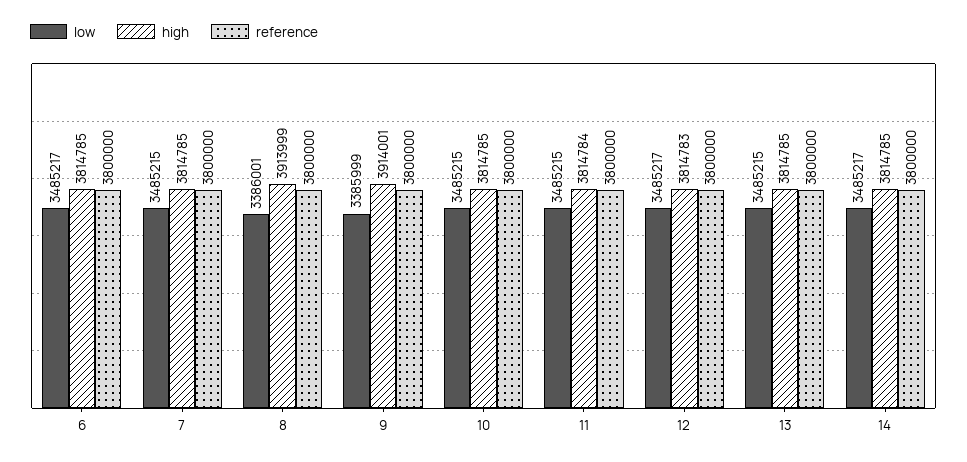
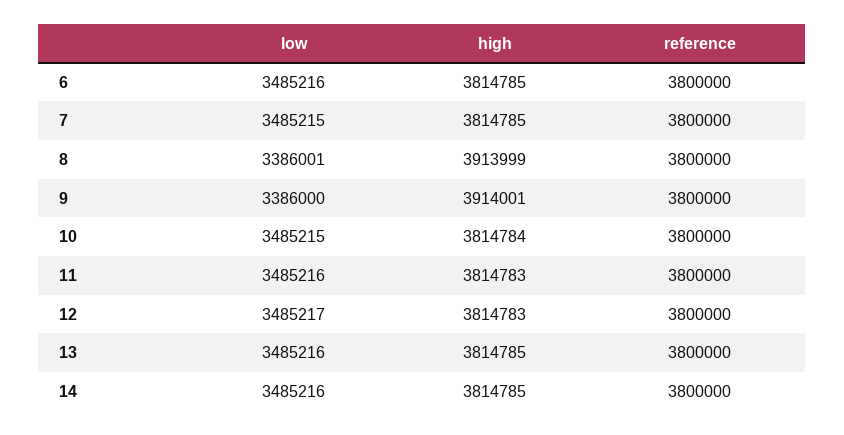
low, 6: 3485217 -> 3485216
low, 9: 3385999 -> 3386000
high, 10: 3814785 -> 3814784
low, 11: 3485215 -> 3485216
high, 11: 3814784 -> 3814783
low, 13: 3485215 -> 3485216
low, 14: 3485217 -> 3485216

